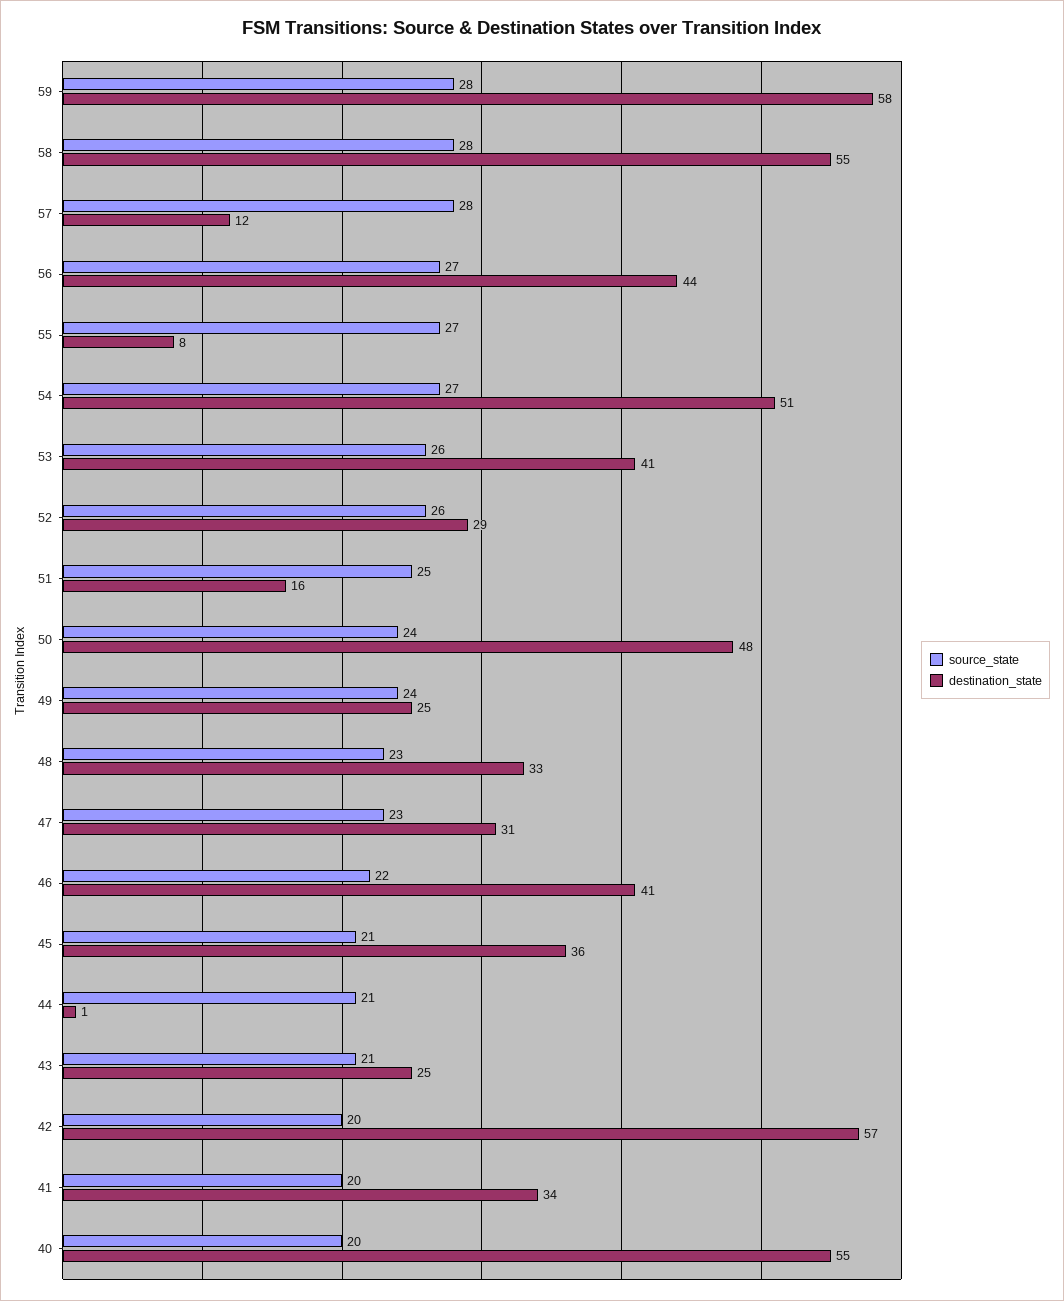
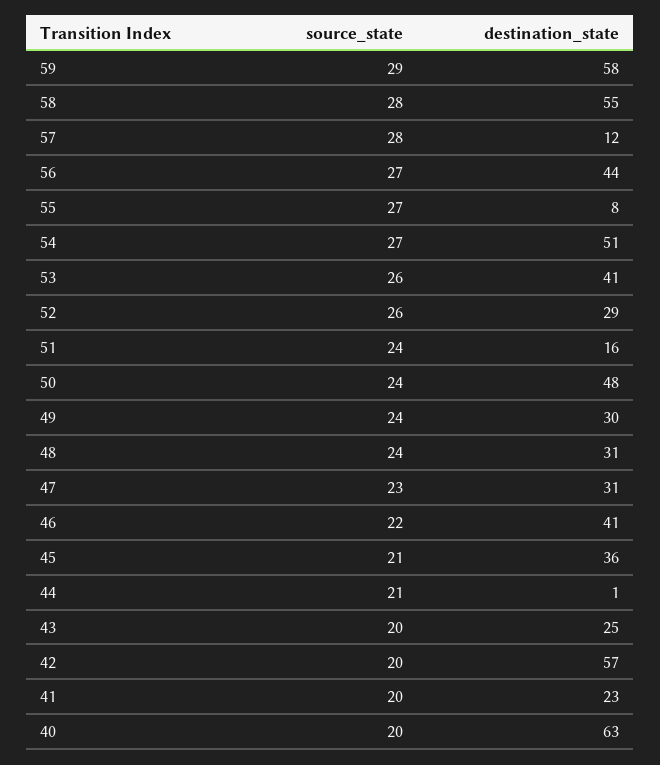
source_state, 59: 28 -> 29
source_state, 51: 25 -> 24
destination_state, 49: 25 -> 30
source_state, 48: 23 -> 24
destination_state, 48: 33 -> 31
source_state, 43: 21 -> 20
destination_state, 41: 34 -> 23
destination_state, 40: 55 -> 63

